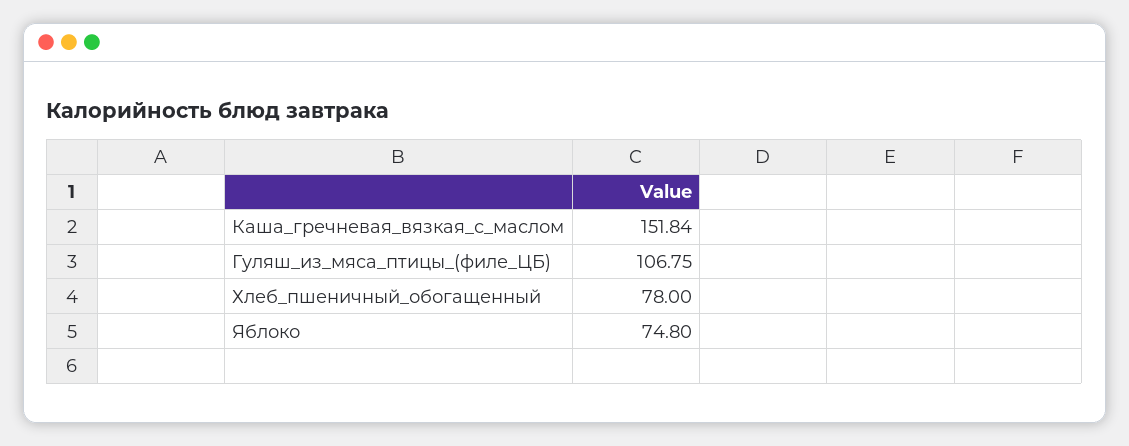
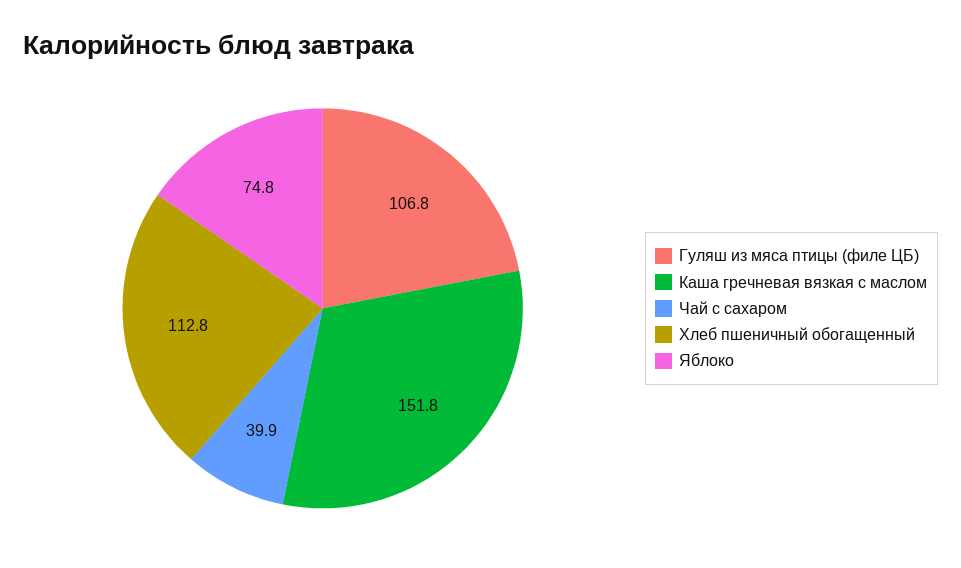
Хлеб_пшеничный_обогащенный: 78 -> 112.8
Чай с сахаром: none -> 39.9

